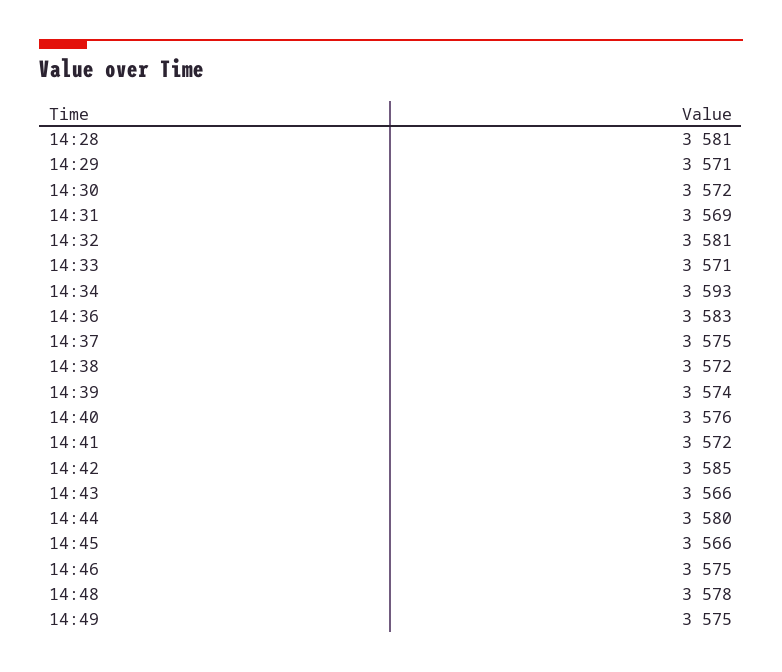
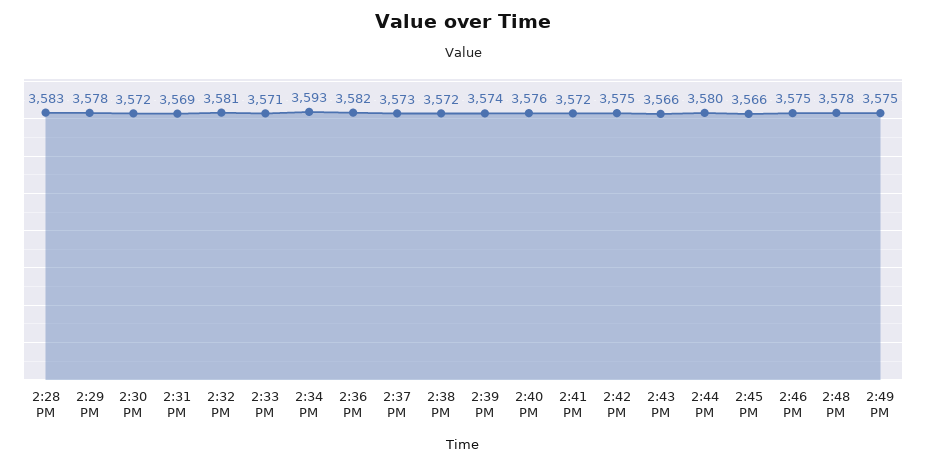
14:28: 3581 -> 3583
14:29: 3571 -> 3578
14:36: 3583 -> 3582
14:37: 3575 -> 3573
14:42: 3585 -> 3575

